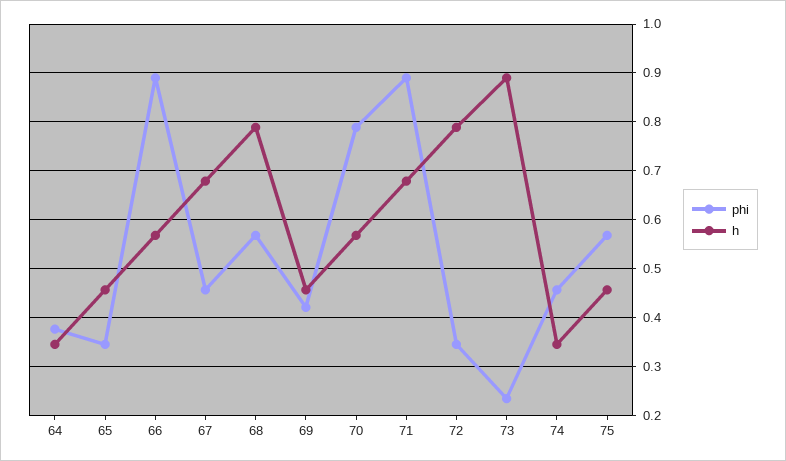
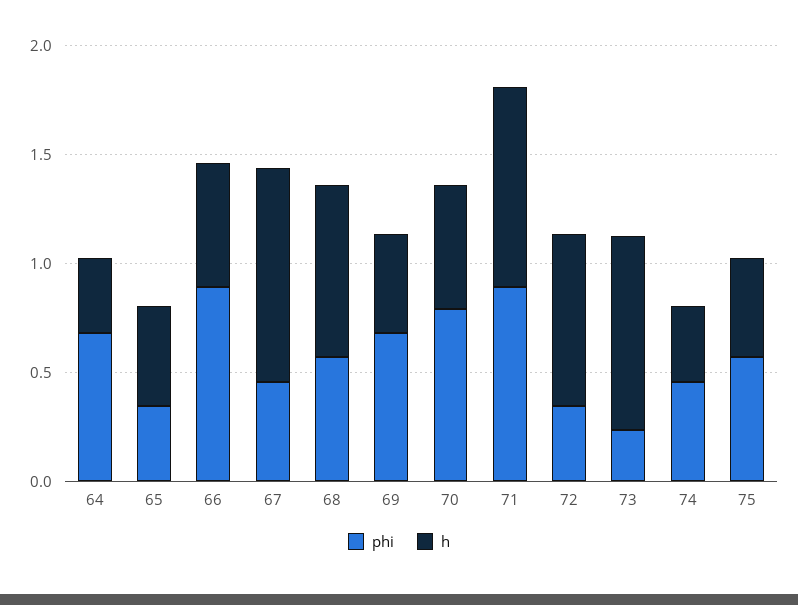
phi, 64: 0.38 -> 0.7
h, 67: 0.68 -> 1
phi, 69: 0.42 -> 0.7
h, 71: 0.68 -> 0.9

